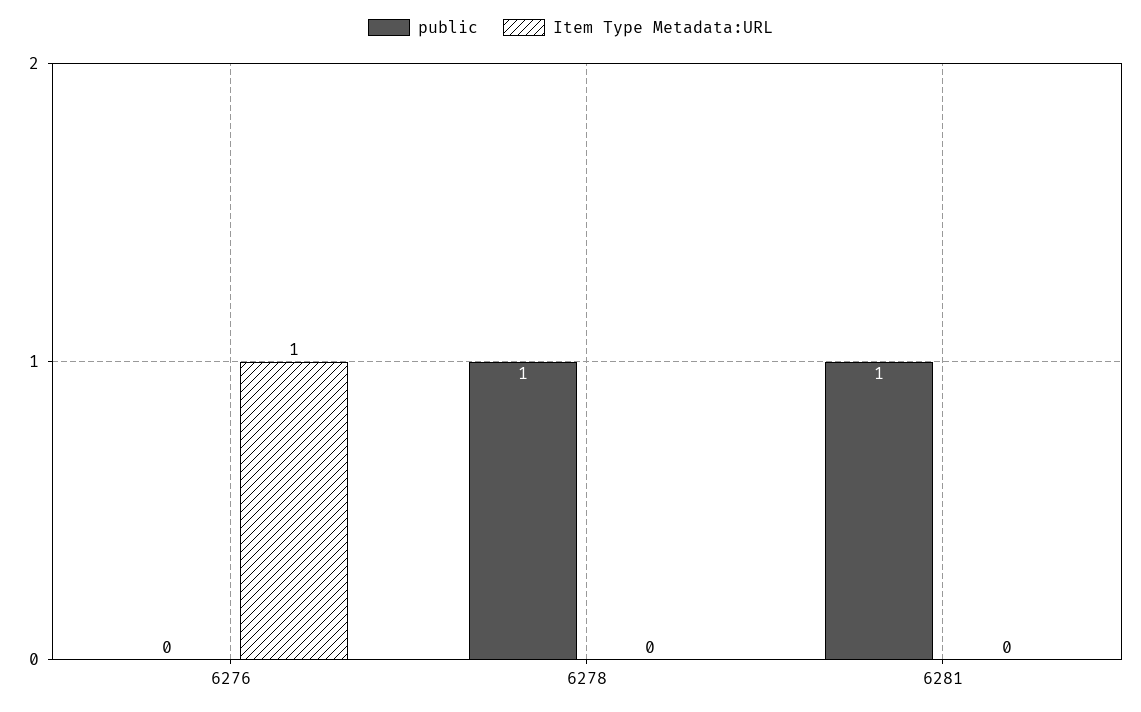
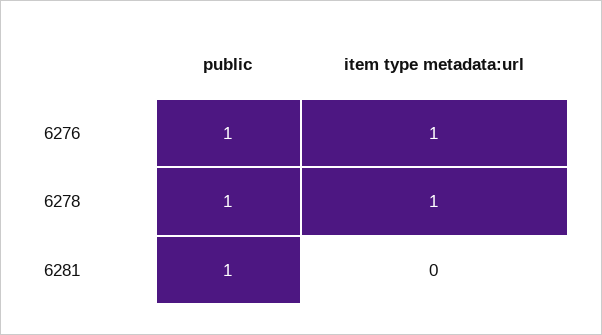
public, 6276: 0 -> 1
Item Type Metadata:URL, 6278: 0 -> 1

